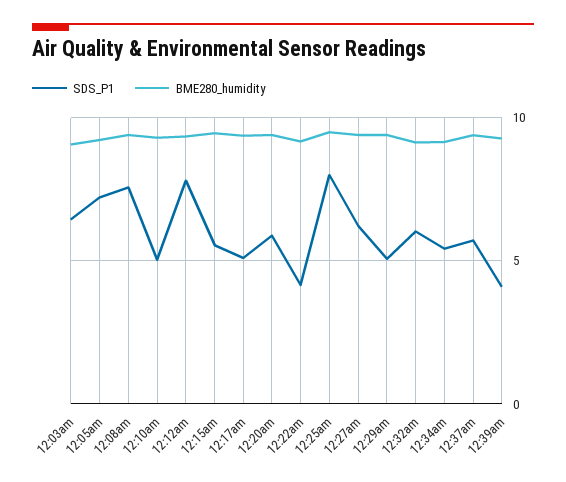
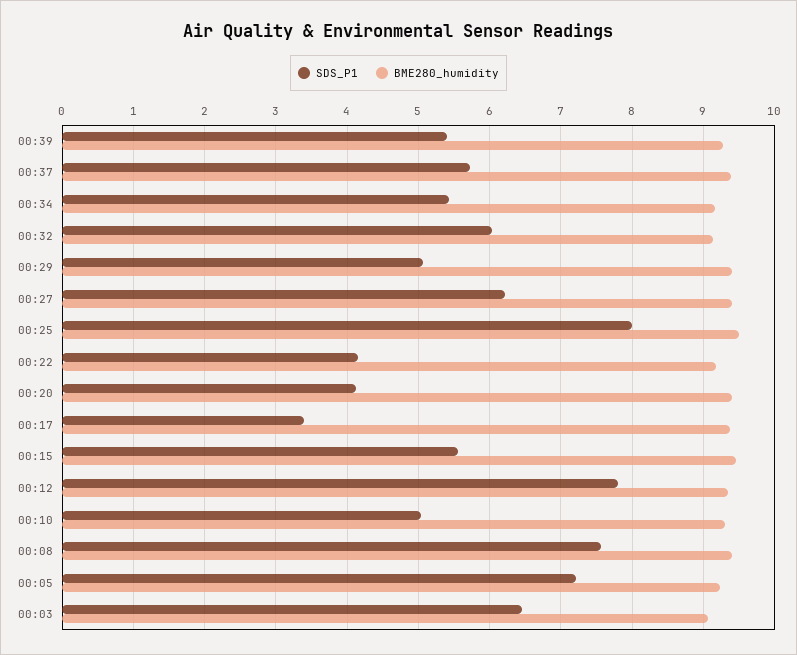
SDS_P1, 12:17am: 5 -> 3.4
SDS_P1, 12:20am: 6 -> 4.1
SDS_P1, 12:39am: 4 -> 5.4

